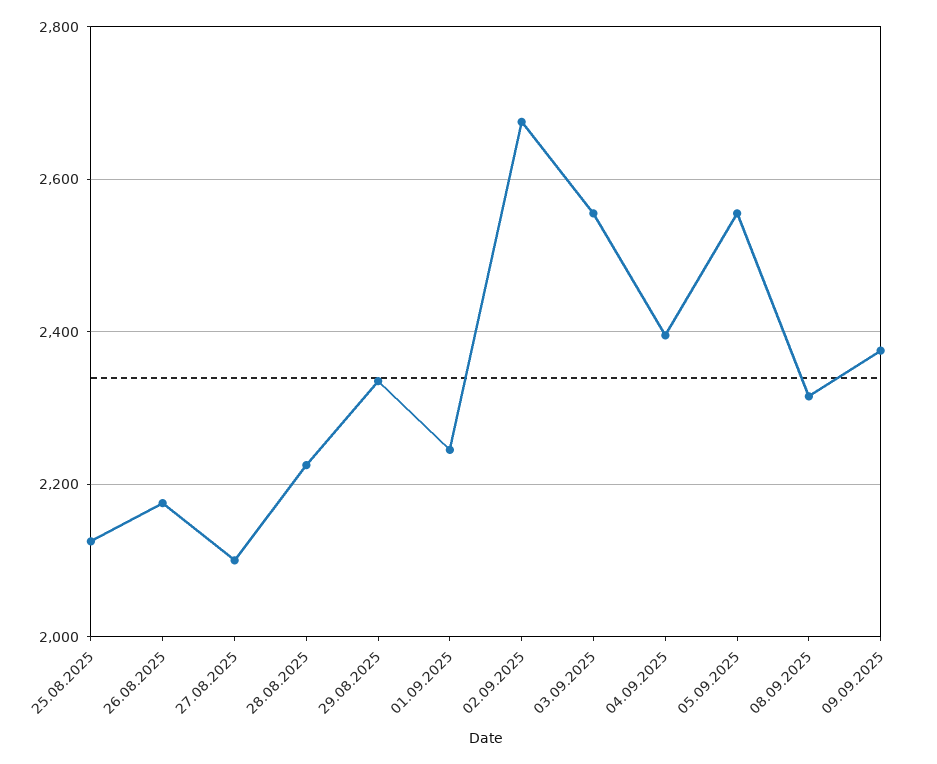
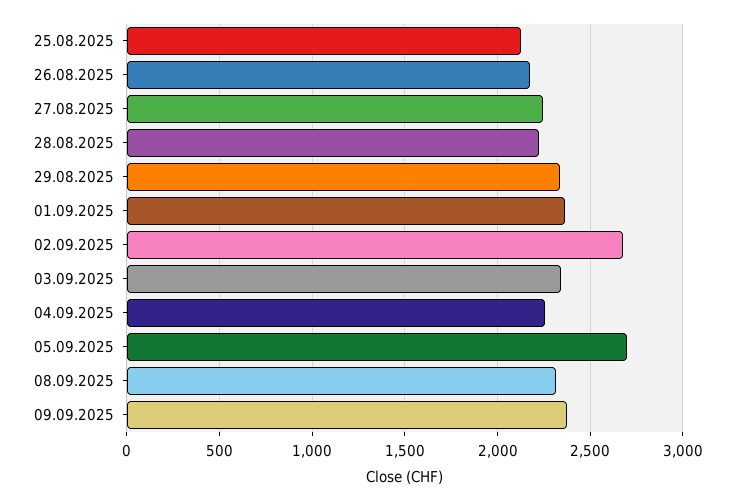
27.08.2025: 2100 -> 2250
01.09.2025: 2240 -> 2350
03.09.2025: 2560 -> 2350
04.09.2025: 2400 -> 2250
05.09.2025: 2560 -> 2700

